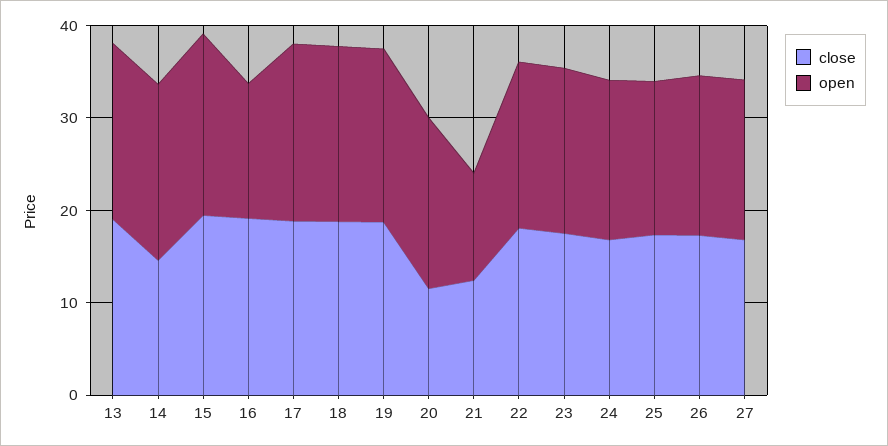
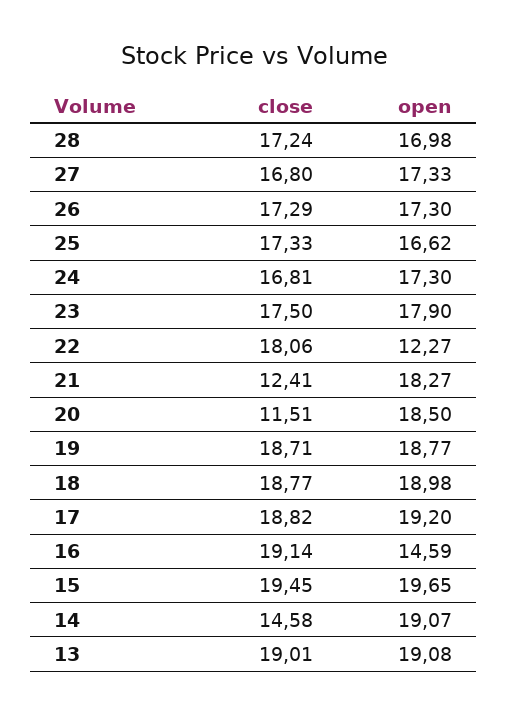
open, 21: 12 -> 18.27
open, 22: 18 -> 12.27
close, 28: none -> 17.24
open, 28: none -> 16.98

